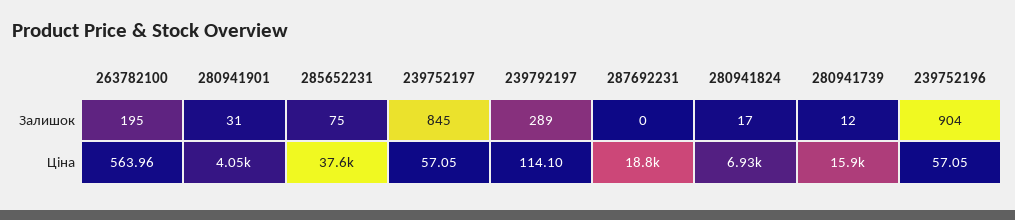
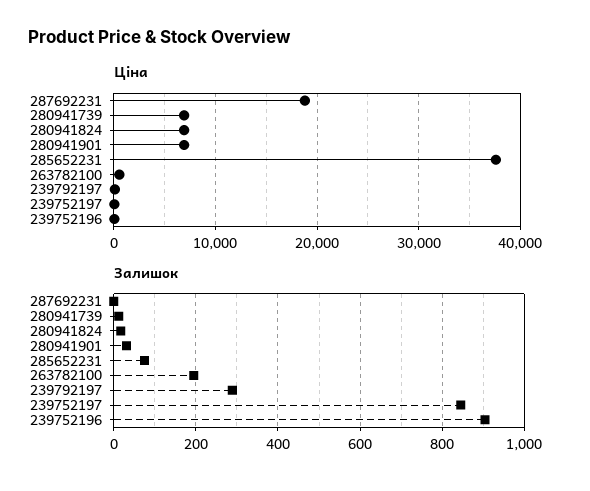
Ціна, 280941901: 4050 -> 7000
Ціна, 280941739: 15900 -> 7000

